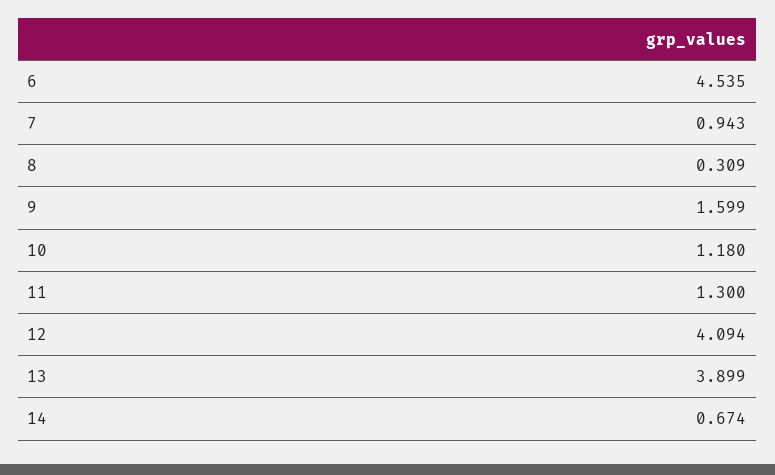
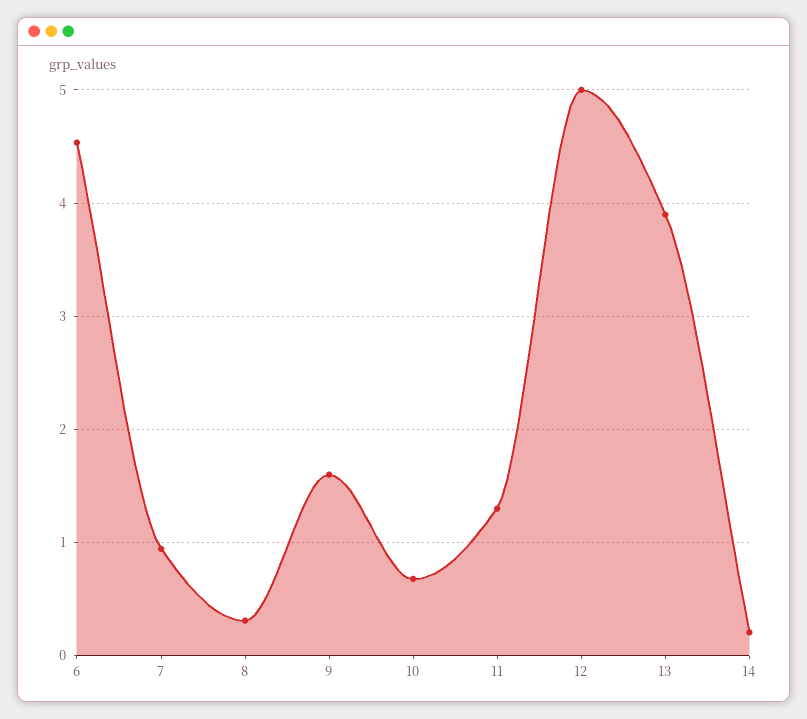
10: 1.18 -> 0.7
12: 4.094 -> 5
14: 0.674 -> 0.2

